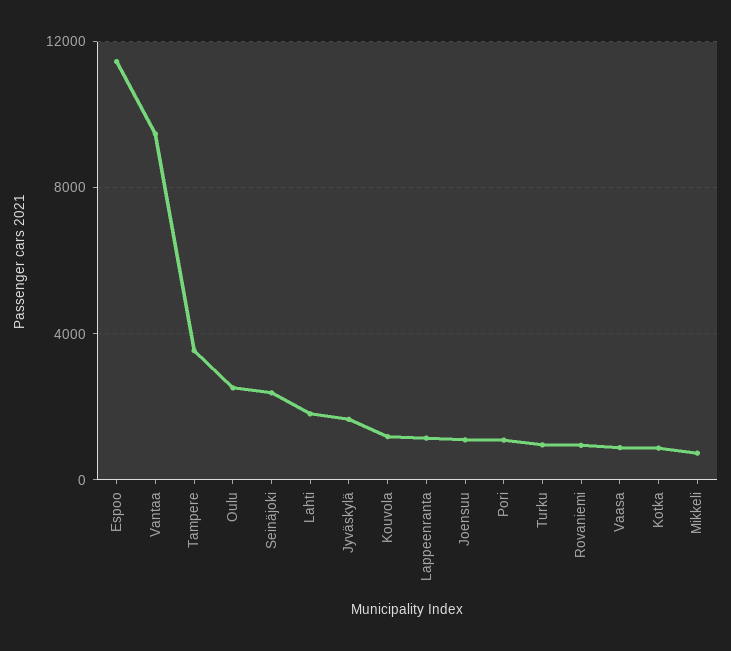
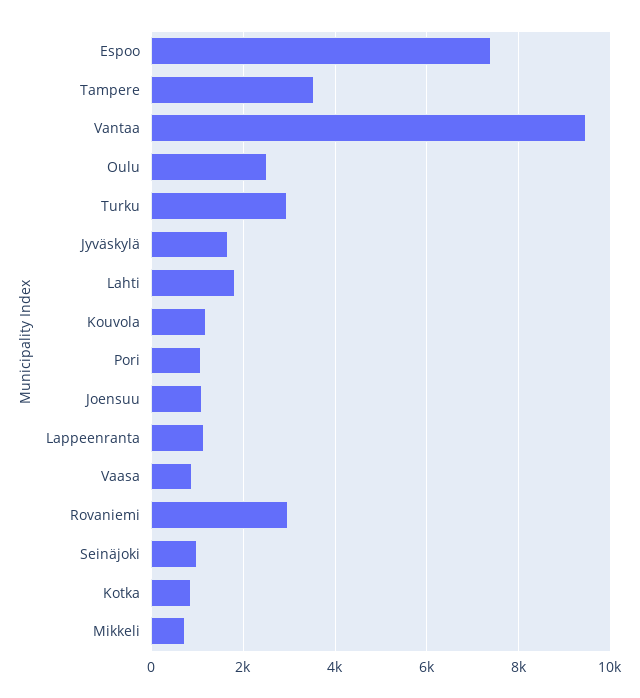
Espoo: 11500 -> 7400
Seinäjoki: 2500 -> 1000
Turku: 1000 -> 3000
Rovaniemi: 1000 -> 3000

